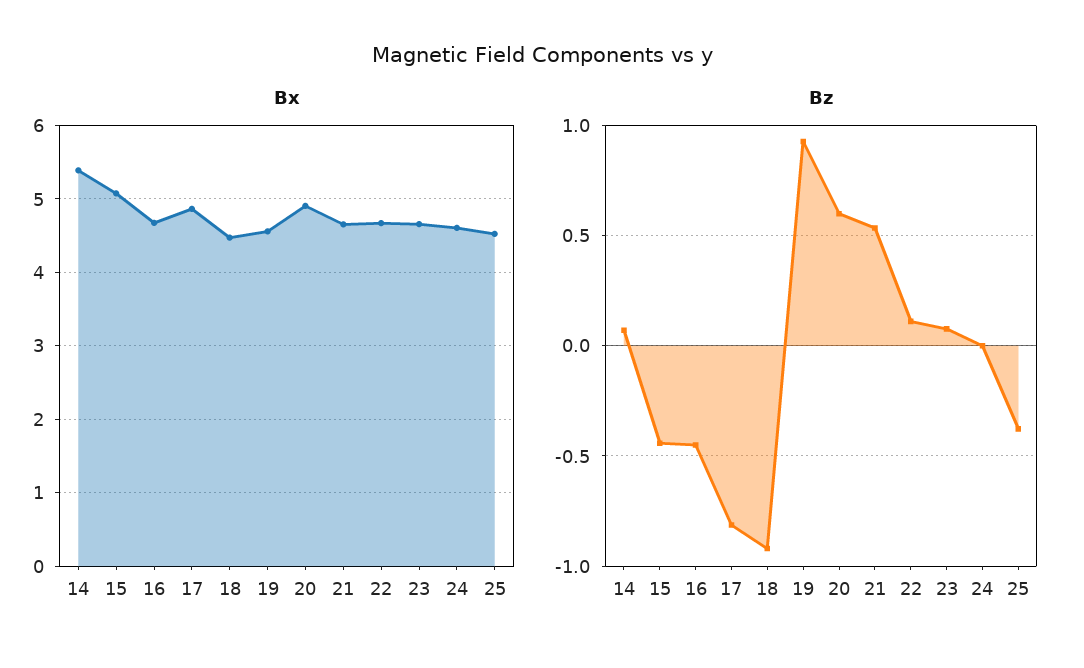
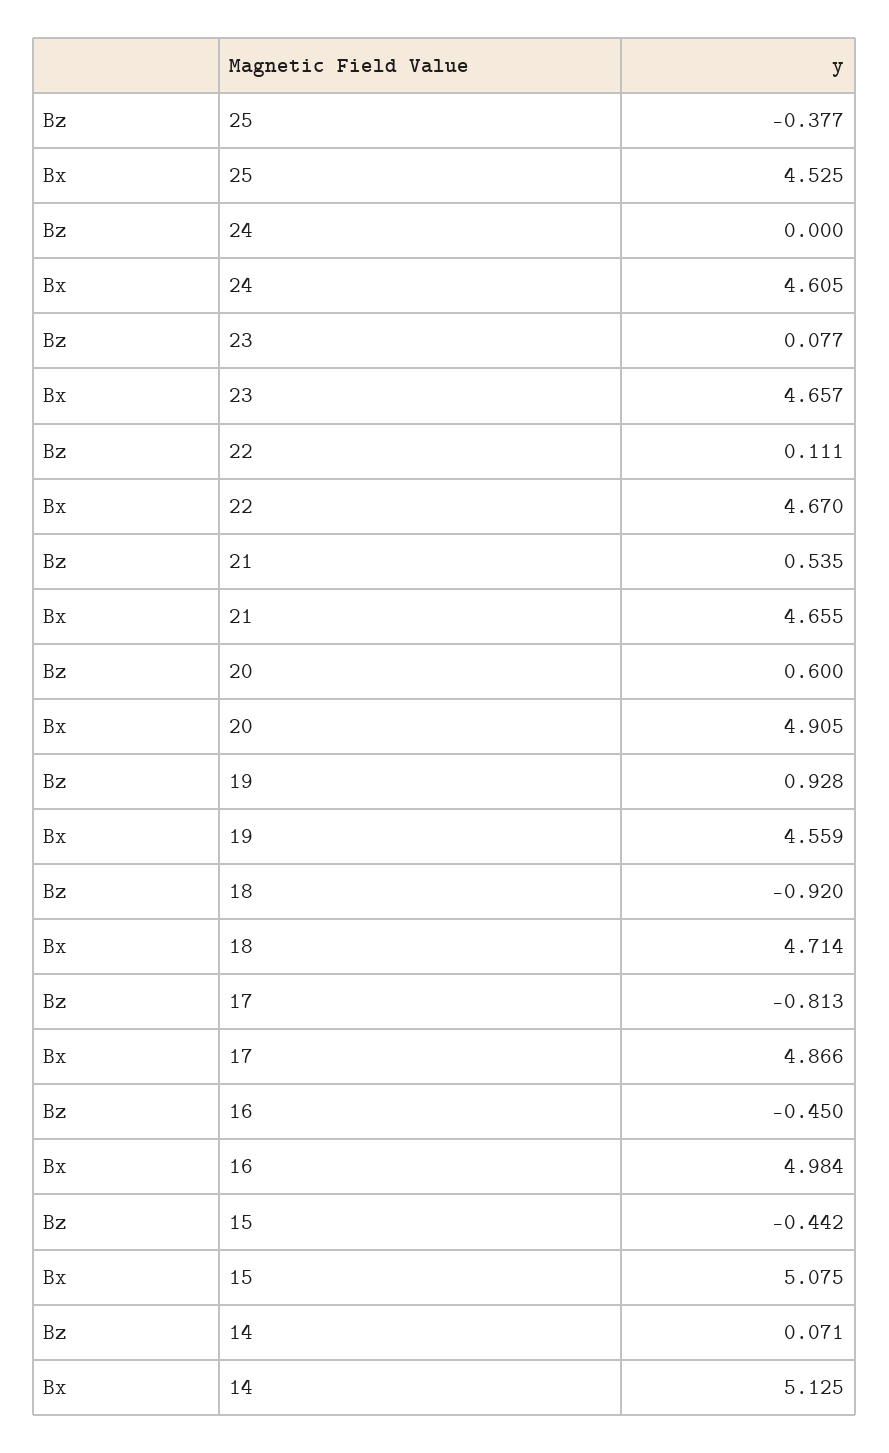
Bx, 14: 5.4 -> 5.125
Bx, 16: 4.7 -> 4.984
Bx, 18: 4.5 -> 4.714

